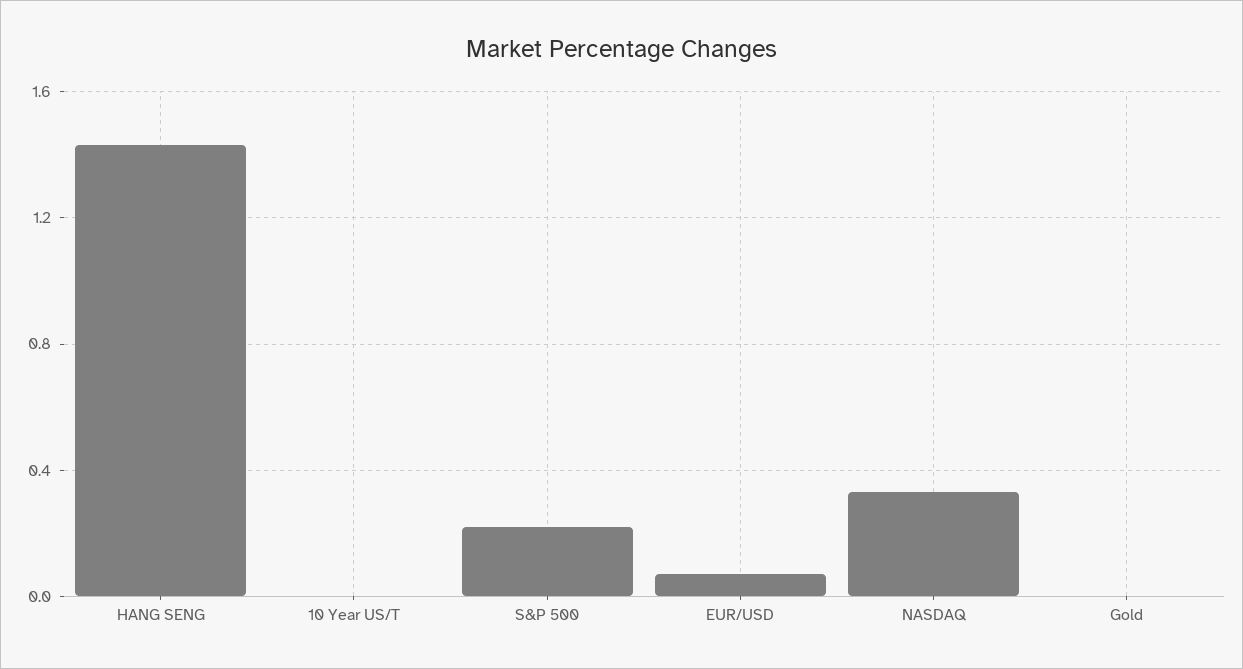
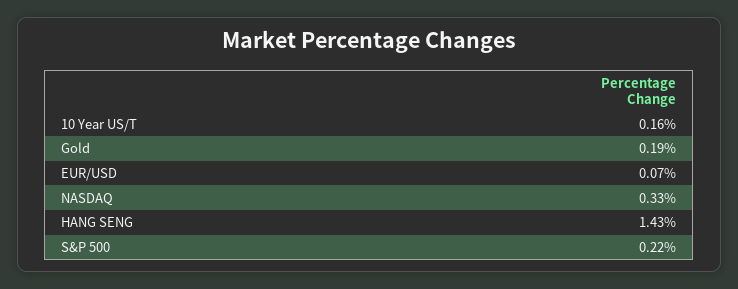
10 Year US/T: 0 -> 0.16
Gold: 0 -> 0.19

